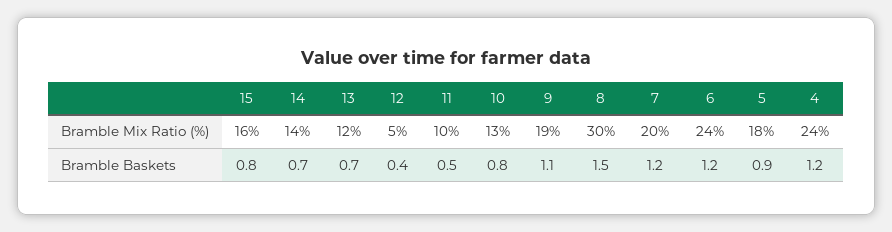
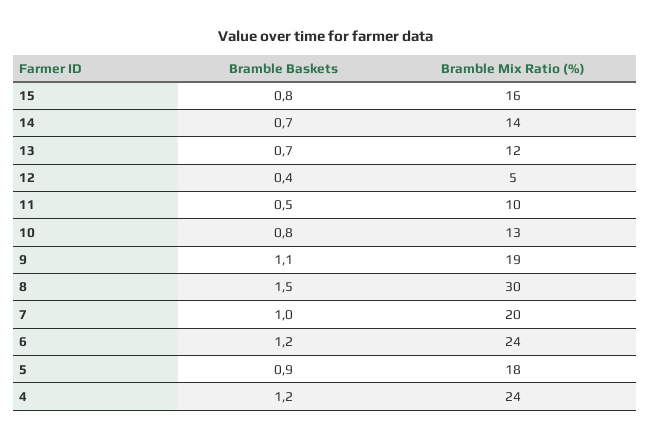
7, Bramble Baskets: 1.2 -> 1

